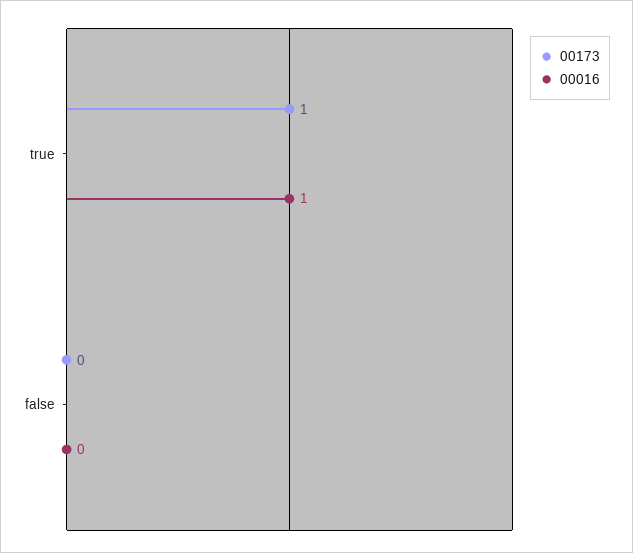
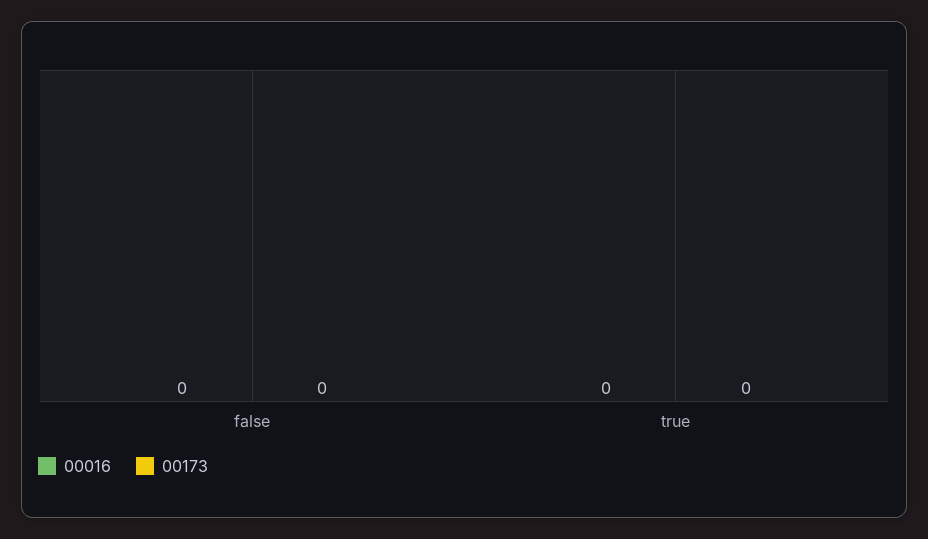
00173, true: 1 -> 0
00016, true: 1 -> 0

